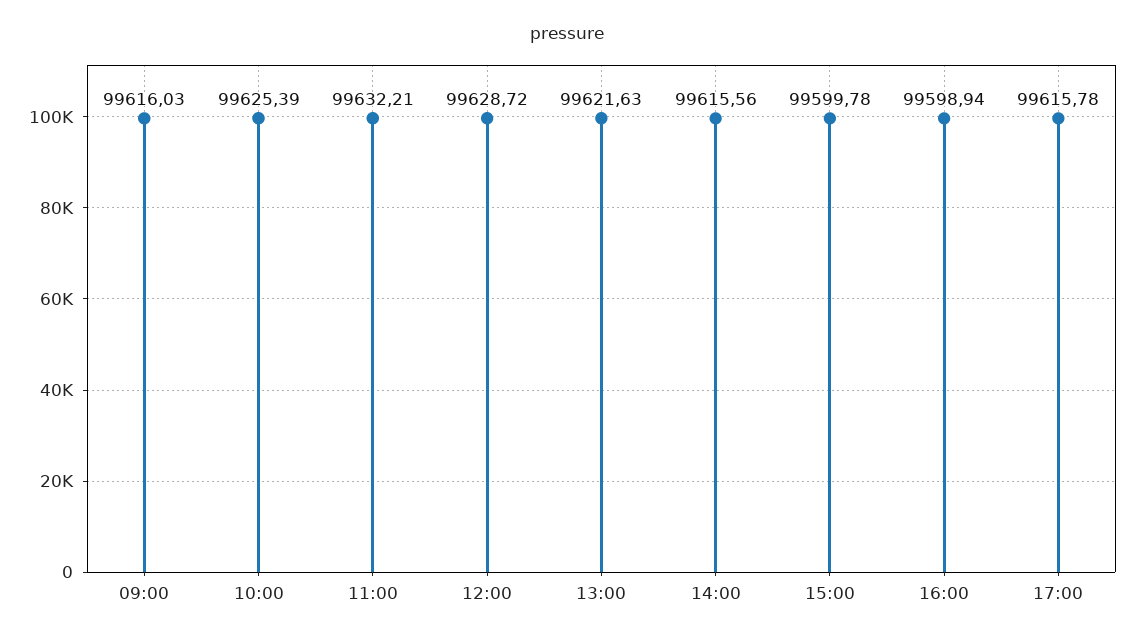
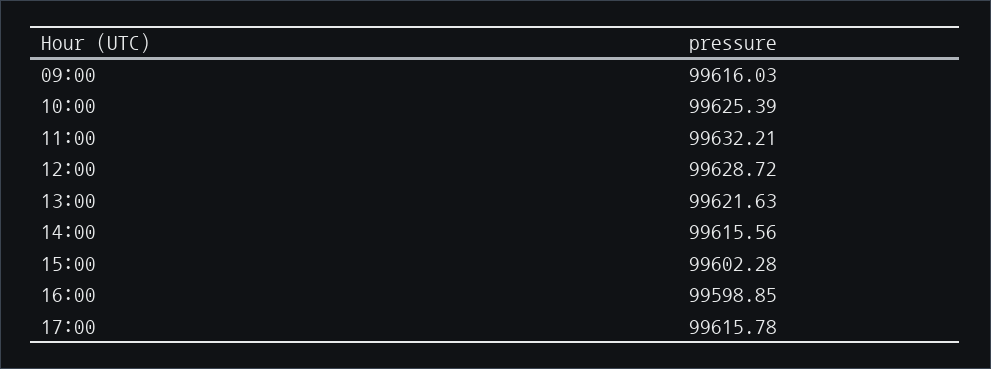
15:00: 99599.78 -> 99602.28
16:00: 99598.94 -> 99598.85

